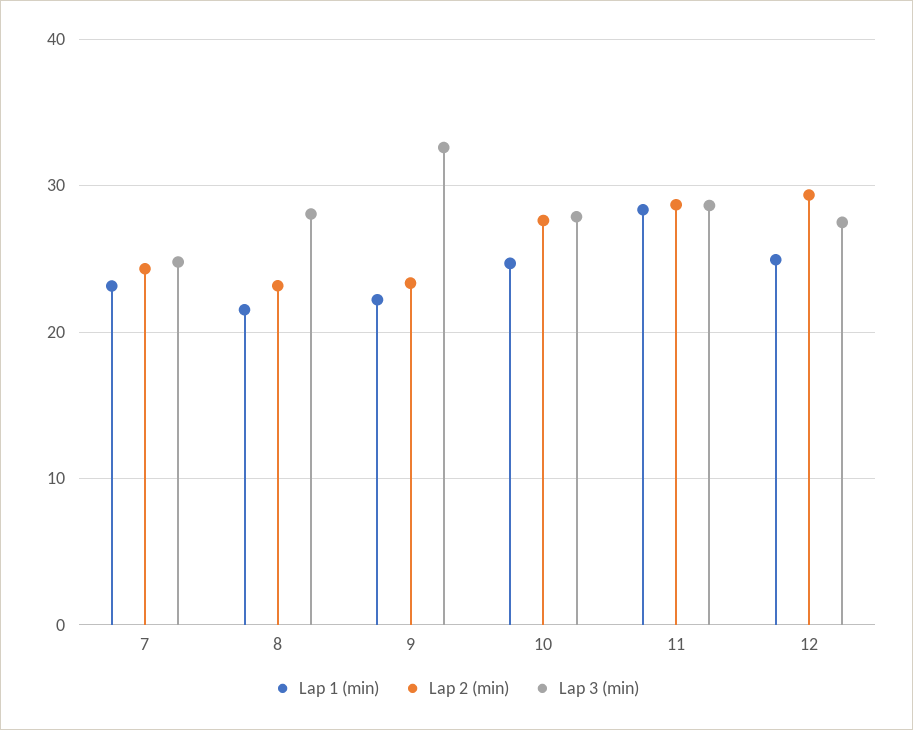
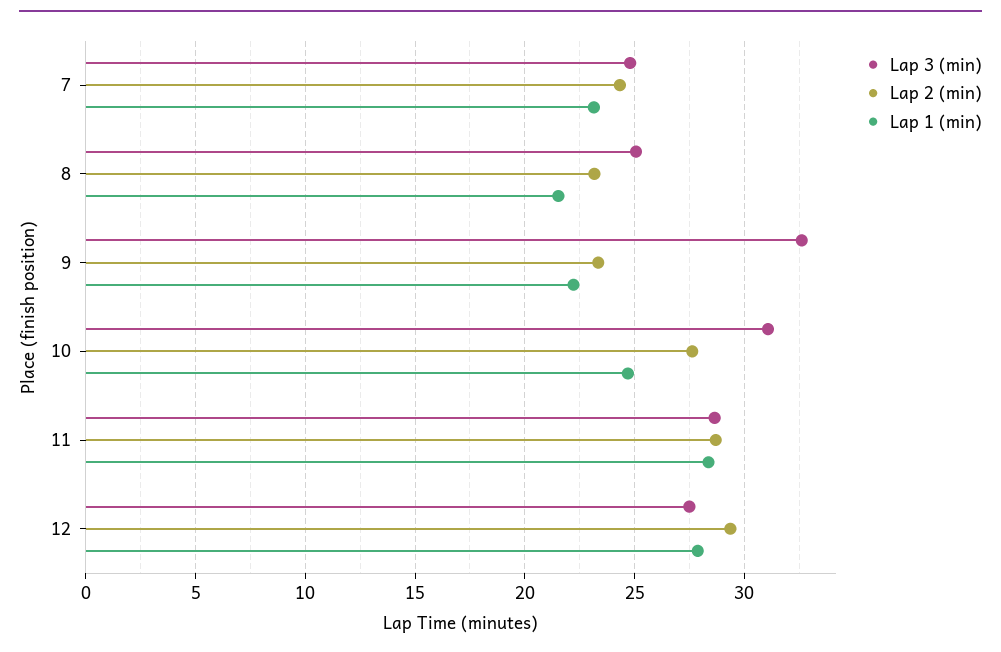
Lap 3 (min), 8: 28 -> 25
Lap 3 (min), 10: 28 -> 31
Lap 1 (min), 12: 25 -> 28

